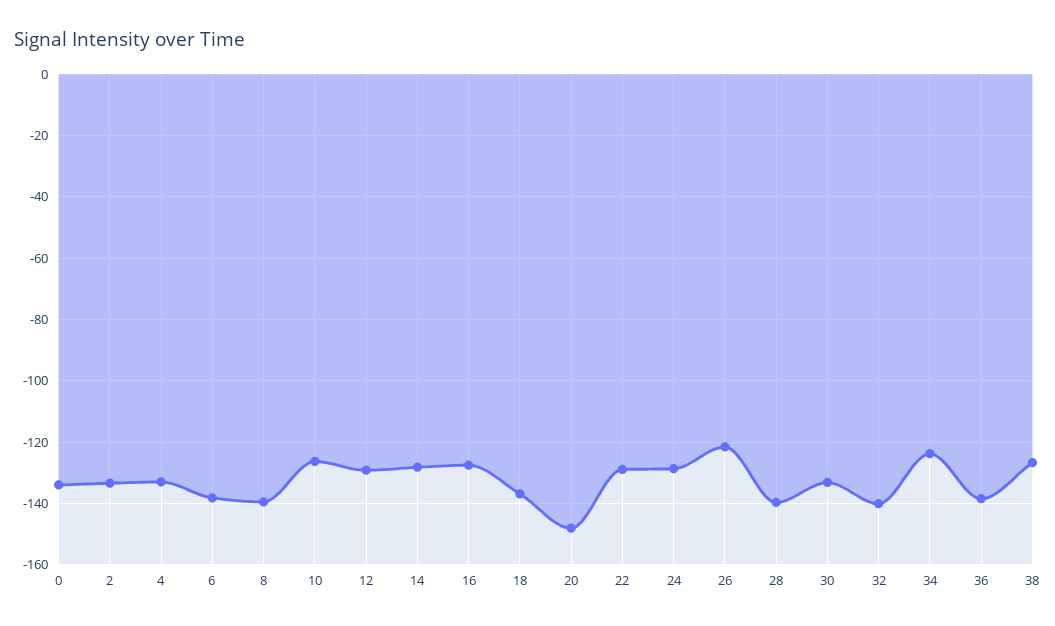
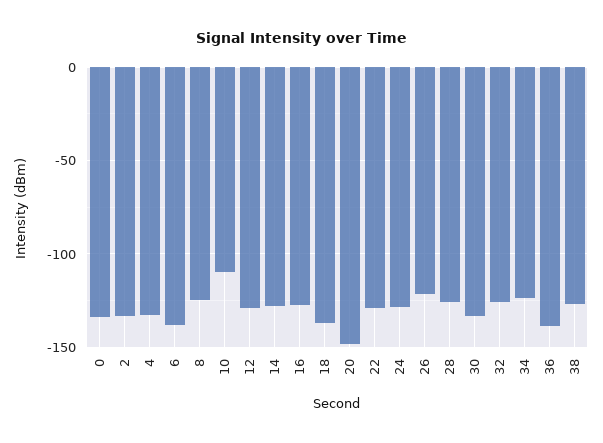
8: -140 -> -125
10: -126 -> -110
28: -140 -> -125
32: -140 -> -125

